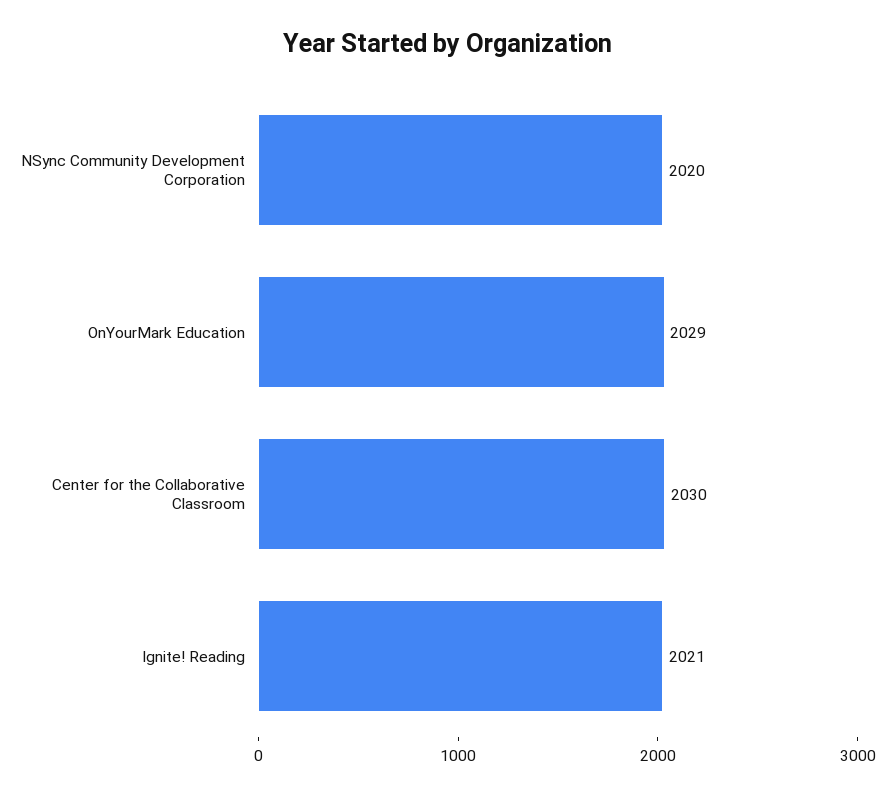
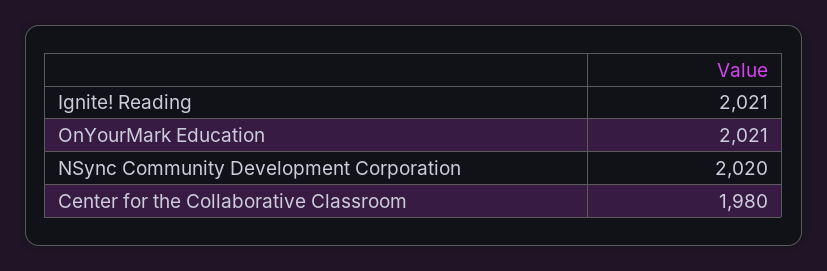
OnYourMark Education: 2029 -> 2021
Center for the Collaborative Classroom: 2030 -> 1980

